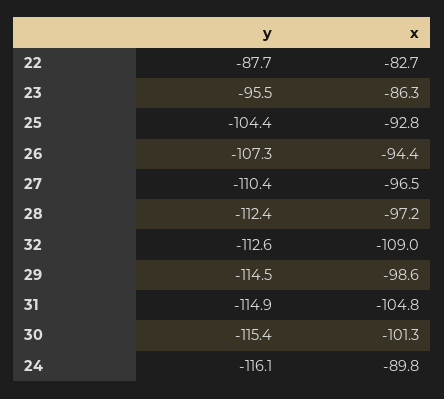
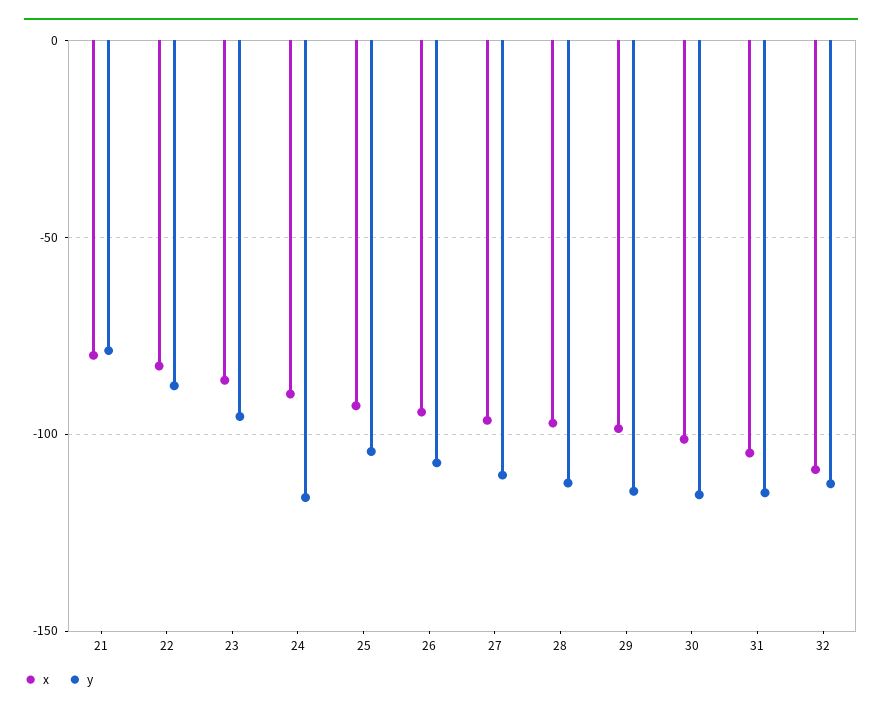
x, 21: none -> -80
y, 21: none -> -80

